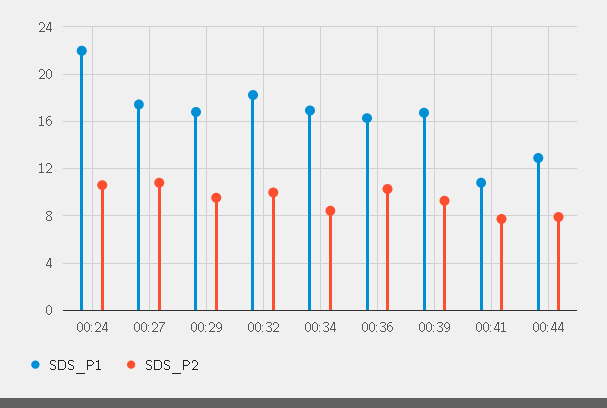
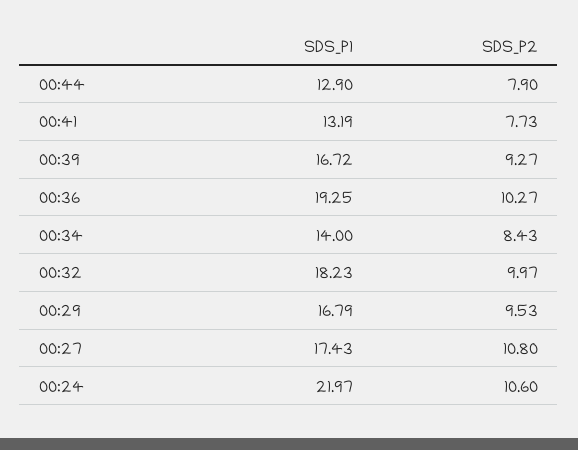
SDS_P1, 00:34: 17 -> 14
SDS_P1, 00:36: 16 -> 19.25
SDS_P1, 00:41: 11 -> 13.19

